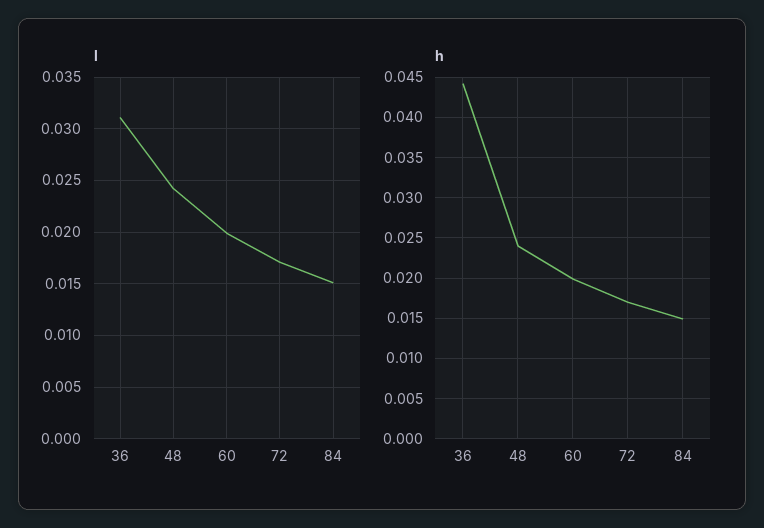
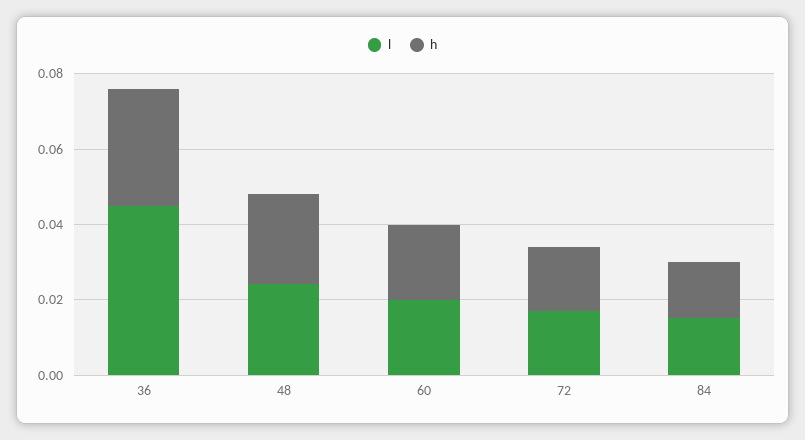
l, 36: 0.031 -> 0.045
h, 36: 0.044 -> 0.03

